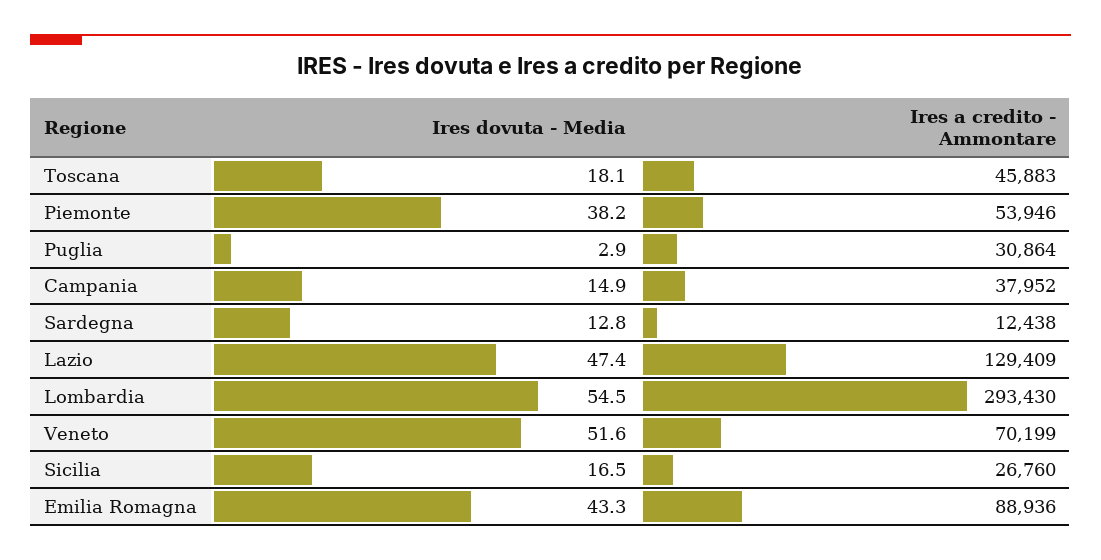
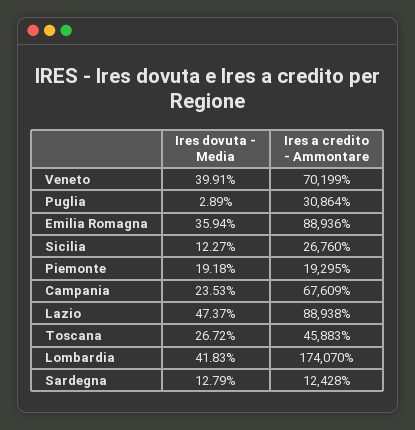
Ires dovuta - Media, Toscana: 18.1 -> 26.72
Ires dovuta - Media, Piemonte: 38.2 -> 19.18
Ires a credito - Ammontare, Piemonte: 53946 -> 19295
Ires dovuta - Media, Campania: 14.9 -> 23.53
Ires a credito - Ammontare, Campania: 37952 -> 67609
Ires a credito - Ammontare, Sardegna: 12438 -> 12428
Ires a credito - Ammontare, Lazio: 129409 -> 88938
Ires dovuta - Media, Lombardia: 54.5 -> 41.83
Ires a credito - Ammontare, Lombardia: 293430 -> 174070
Ires dovuta - Media, Veneto: 51.6 -> 39.91
Ires dovuta - Media, Sicilia: 16.5 -> 12.27
Ires dovuta - Media, Emilia Romagna: 43.3 -> 35.94

